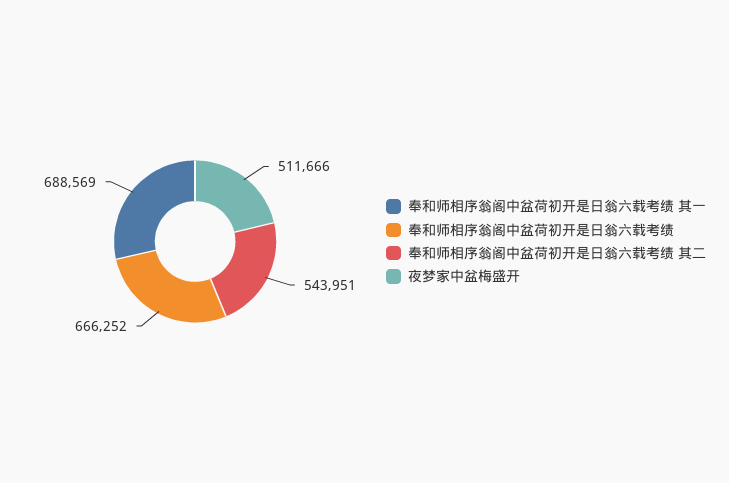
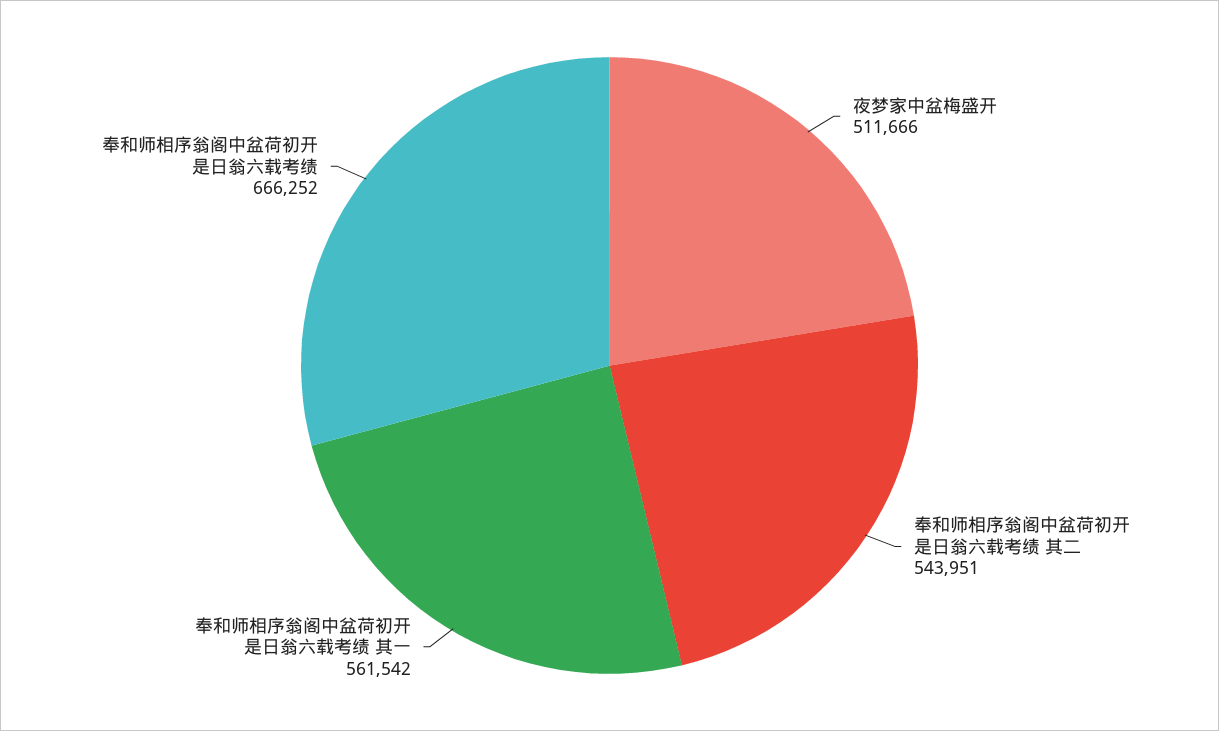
奉和师相序翁阁中盆荷初开是日翁六载考绩 其一: 688569 -> 561542

